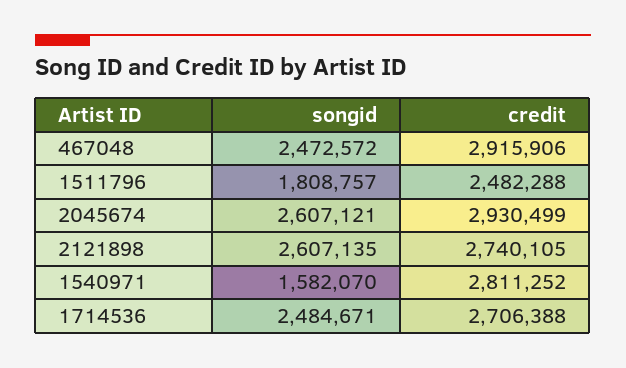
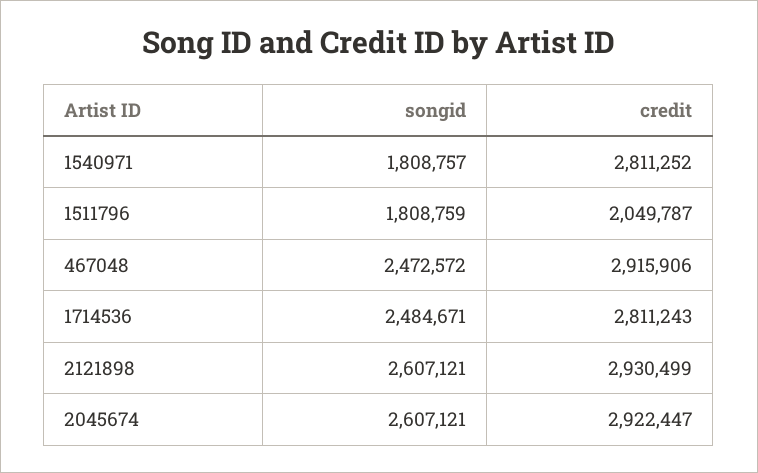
songid, 1511796: 1808757 -> 1808759
credit, 1511796: 2482288 -> 2049787
credit, 2045674: 2930499 -> 2922447
songid, 2121898: 2607135 -> 2607121
credit, 2121898: 2740105 -> 2930499
songid, 1540971: 1582070 -> 1808757
credit, 1714536: 2706388 -> 2811243

